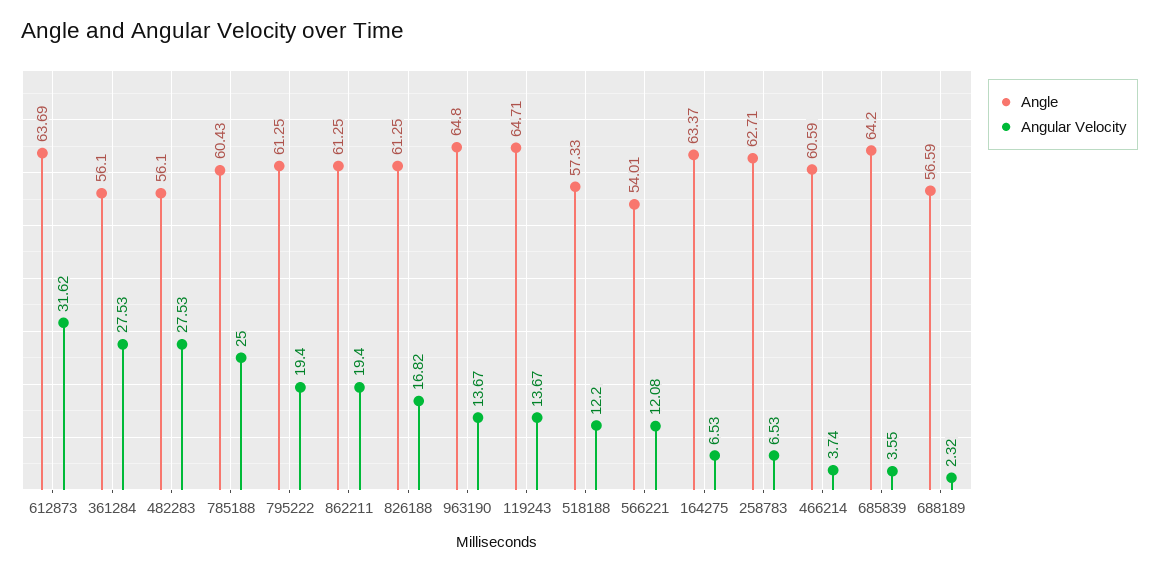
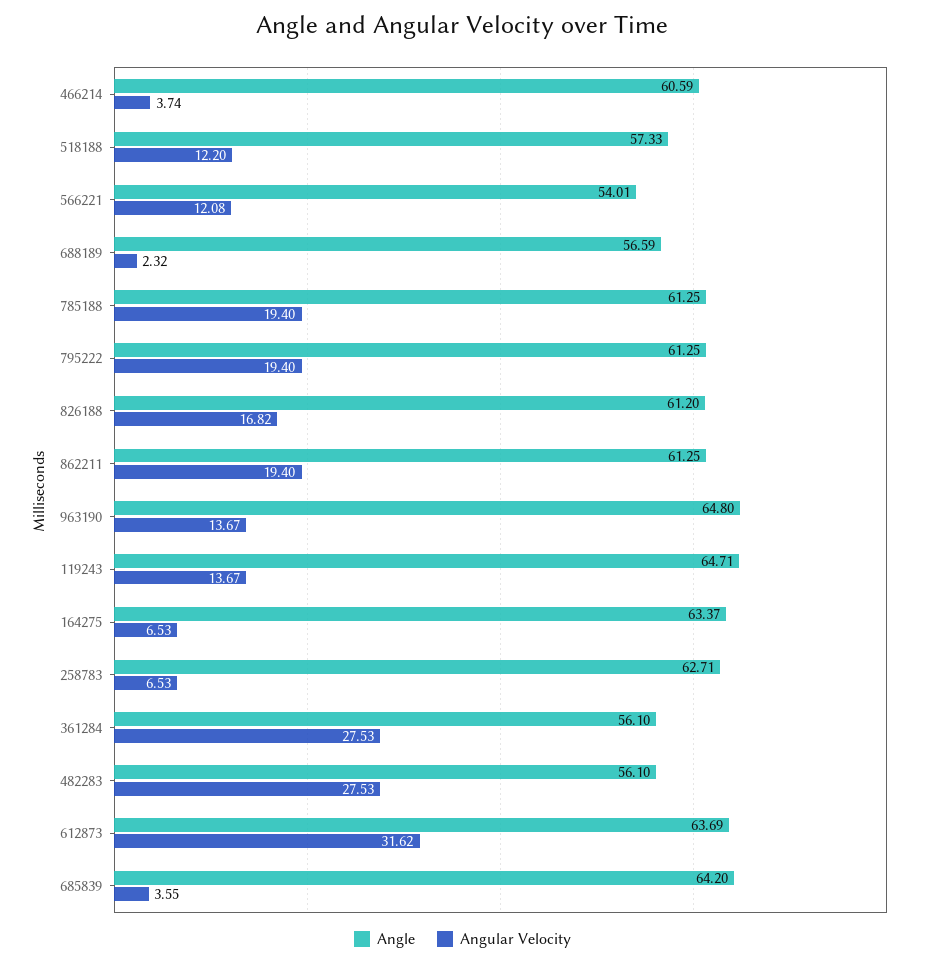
Angle, 785188: 60.43 -> 61.25
Angular Velocity, 785188: 25 -> 19.4
Angle, 826188: 61.25 -> 61.2

